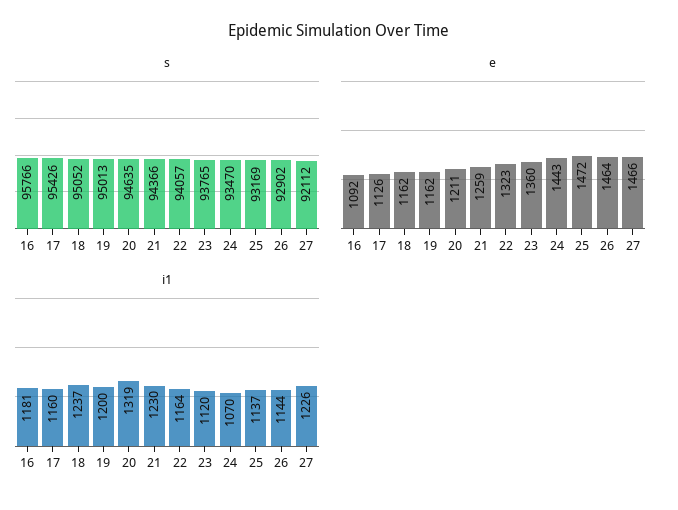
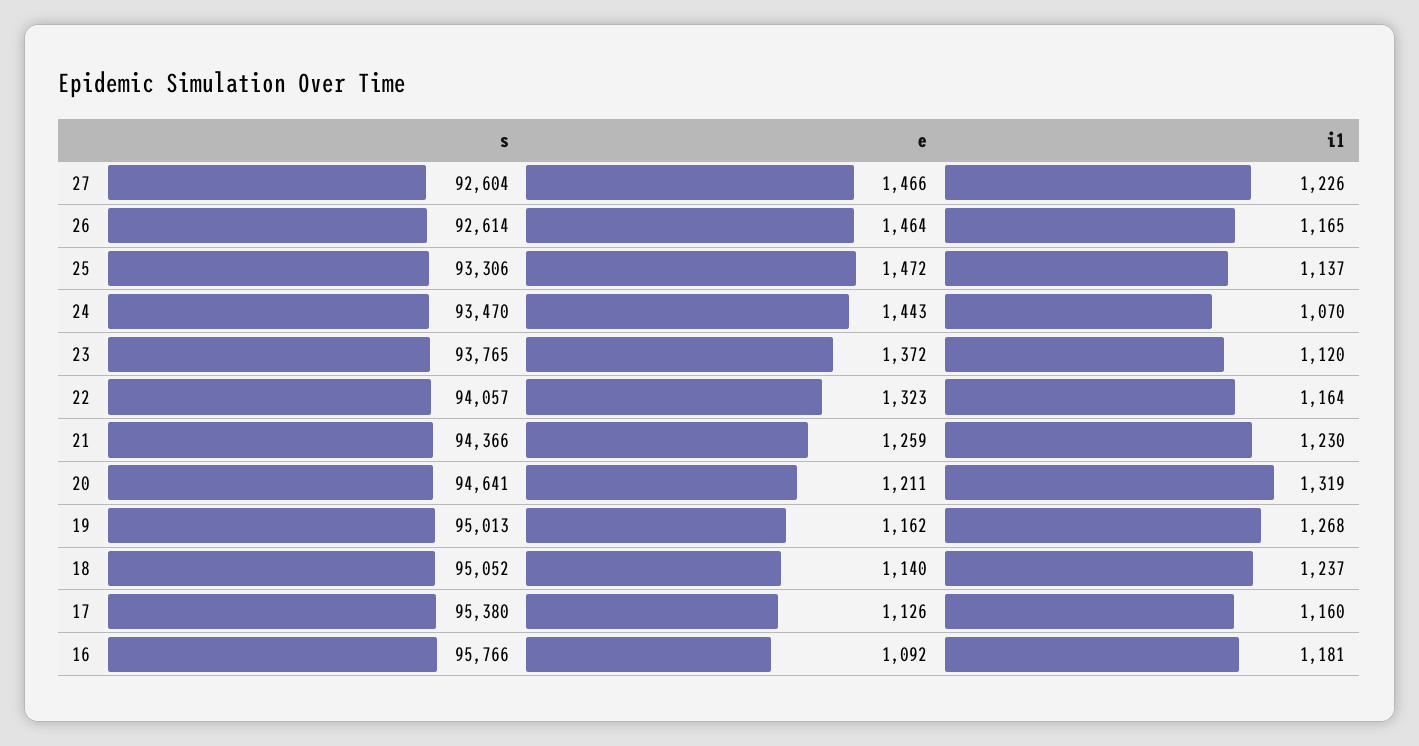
s, 17: 95426 -> 95380
s, 20: 94635 -> 94641
s, 25: 93169 -> 93306
s, 26: 92902 -> 92614
s, 27: 92112 -> 92604
e, 18: 1162 -> 1140
e, 23: 1360 -> 1372
i1, 19: 1200 -> 1268
i1, 26: 1144 -> 1165

